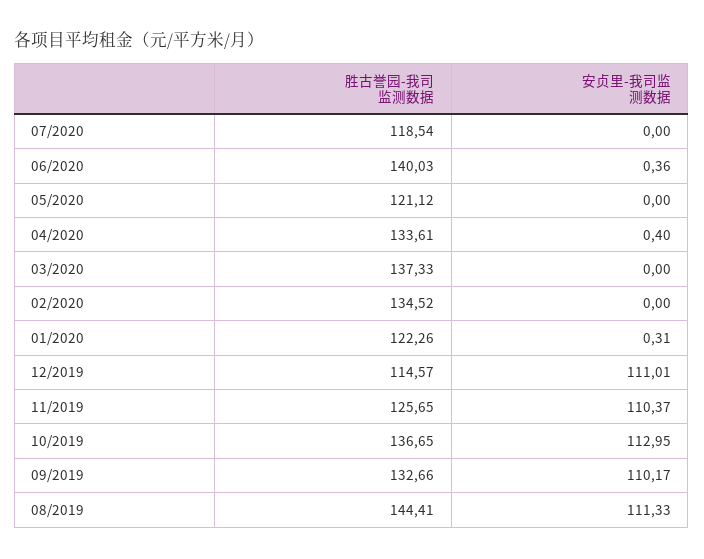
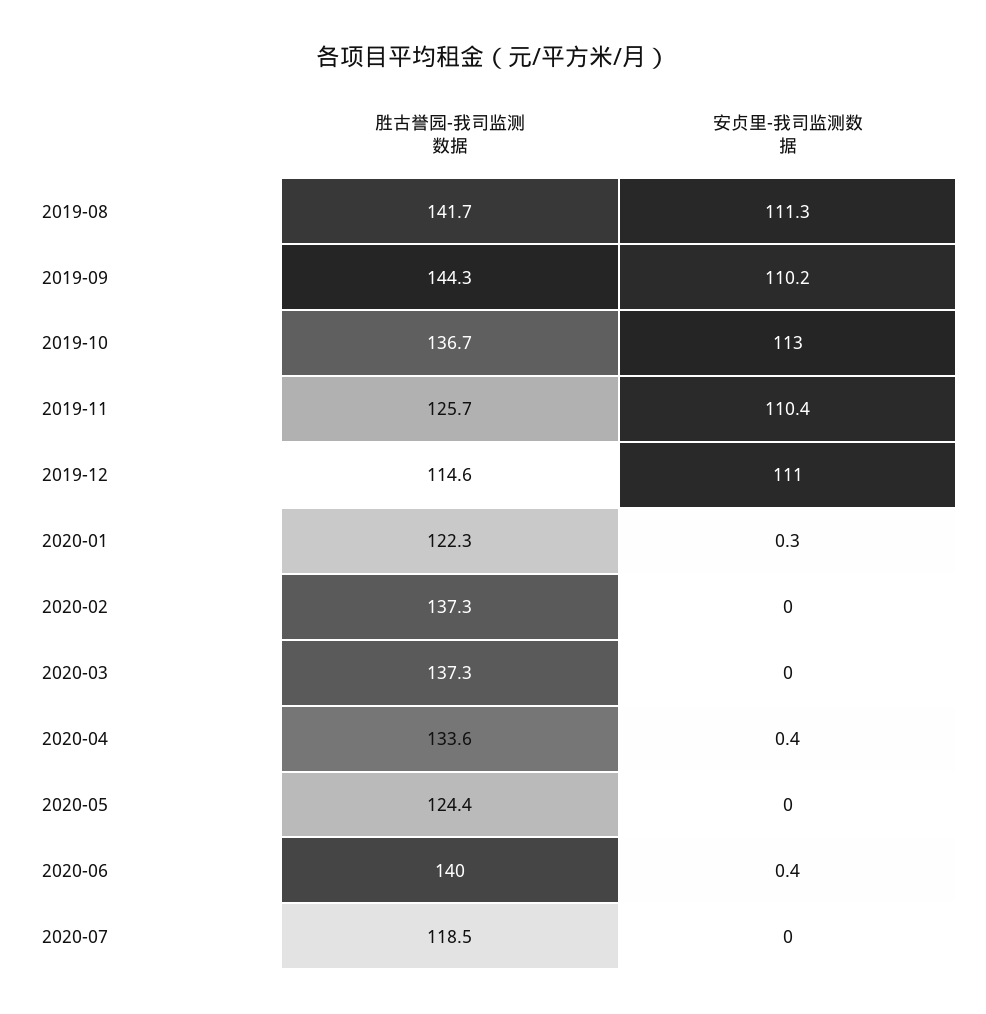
胜古誉园-我司监测数据, 05/2020: 121.12 -> 124.4
胜古誉园-我司监测数据, 02/2020: 134.52 -> 137.3
胜古誉园-我司监测数据, 09/2019: 132.66 -> 144.3
胜古誉园-我司监测数据, 08/2019: 144.41 -> 141.7

